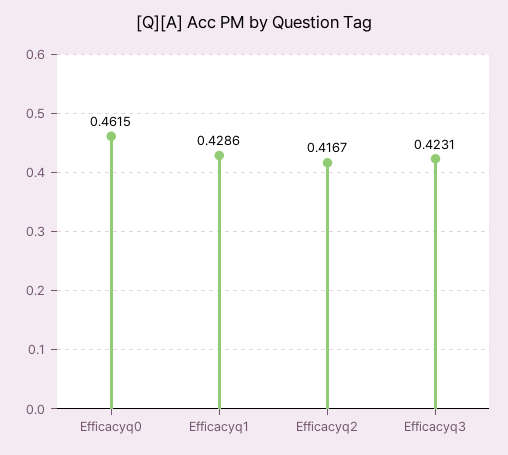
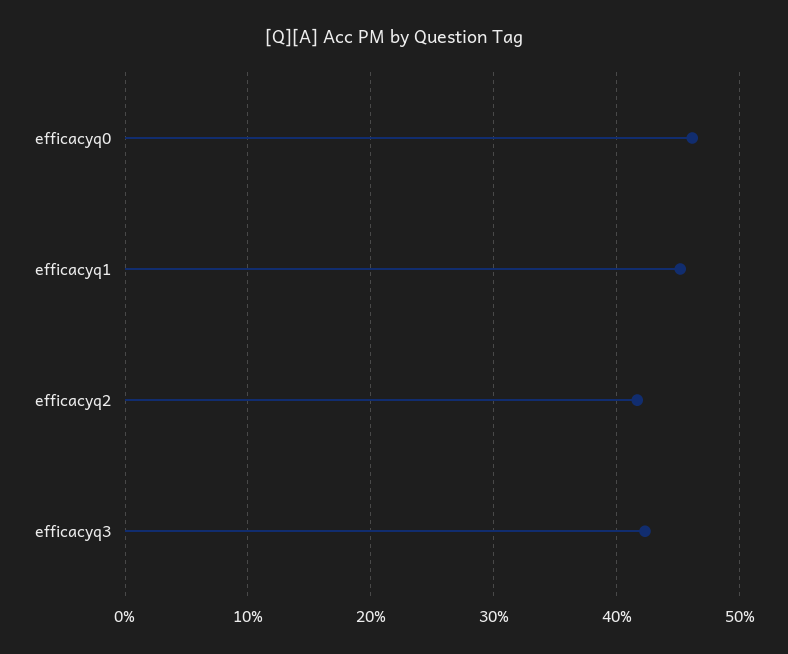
Efficacyq1: 0.4286 -> 0.45

